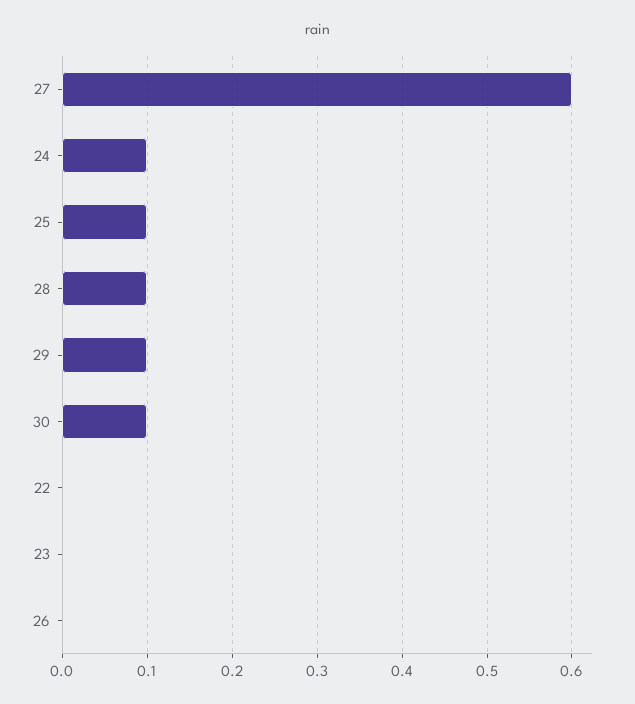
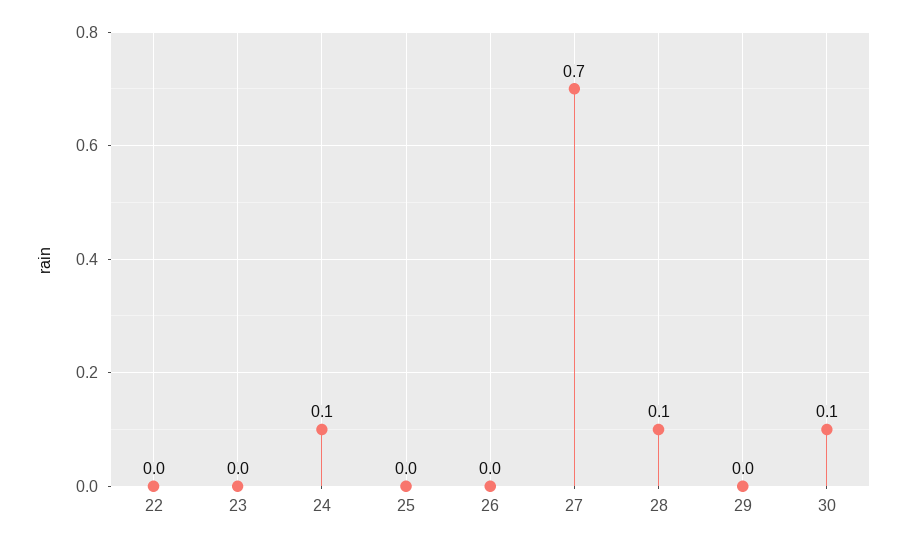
27: 0.6 -> 0.7
25: 0.1 -> 0
29: 0.1 -> 0

